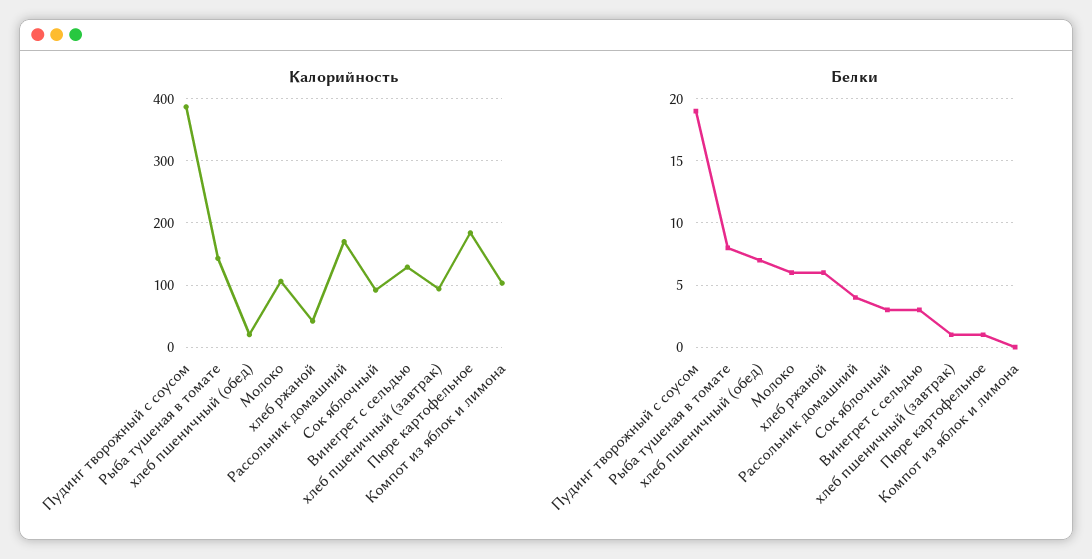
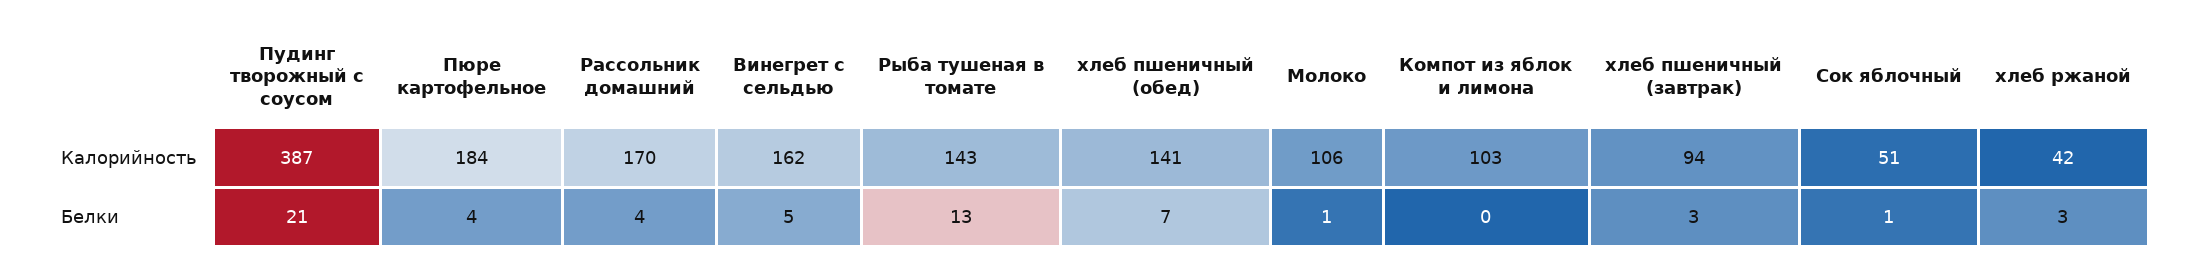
Калорийность, хлеб пшеничный (обед): 20 -> 141
Калорийность, Сок яблочный: 90 -> 51
Калорийность, Винегрет с сельдью: 130 -> 162
Белки, Пудинг творожный с соусом: 19 -> 21
Белки, Рыба тушеная в томате: 8 -> 13
Белки, Молоко: 6 -> 1
Белки, хлеб ржаной: 6 -> 3
Белки, Сок яблочный: 3 -> 1
Белки, Винегрет с сельдью: 3 -> 5
Белки, хлеб пшеничный (завтрак): 1 -> 3
Белки, Пюре картофельное: 1 -> 4

